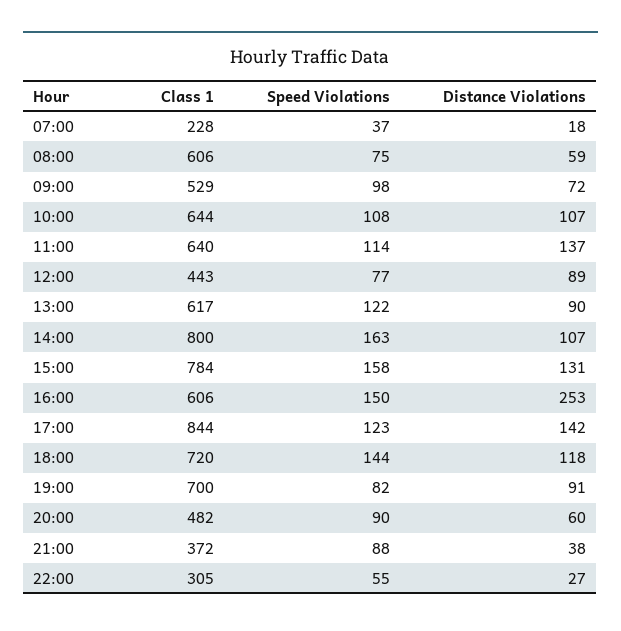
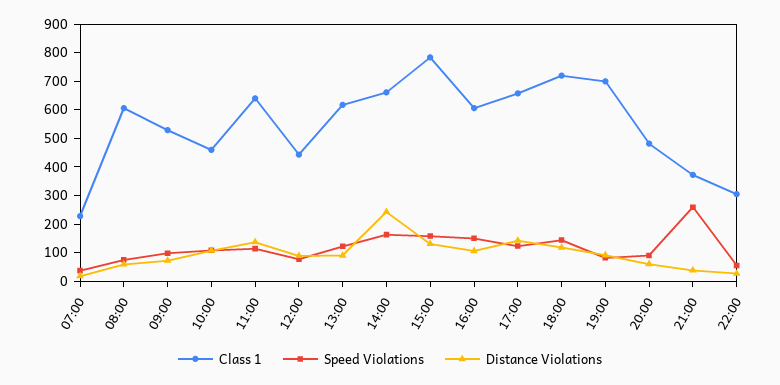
Class 1, 10:00: 644 -> 450
Class 1, 14:00: 800 -> 650
Distance Violations, 14:00: 107 -> 250
Distance Violations, 16:00: 253 -> 100
Class 1, 17:00: 844 -> 650
Speed Violations, 21:00: 88 -> 250

